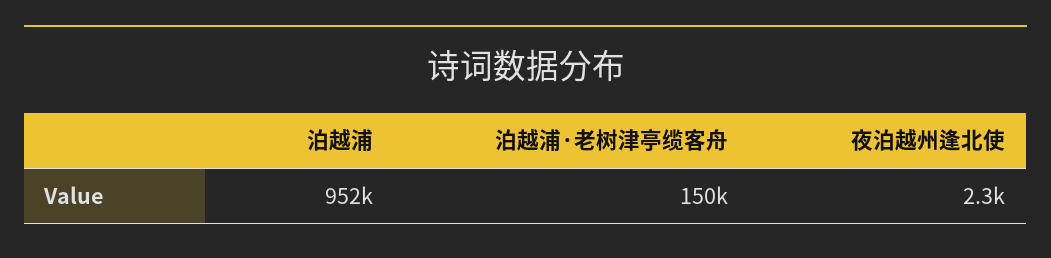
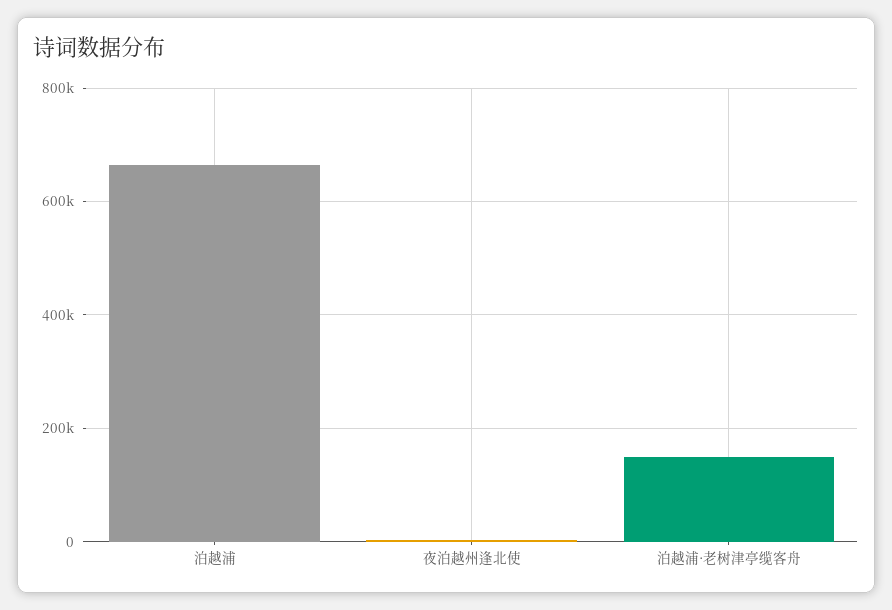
泊越浦: 952000 -> 660000

